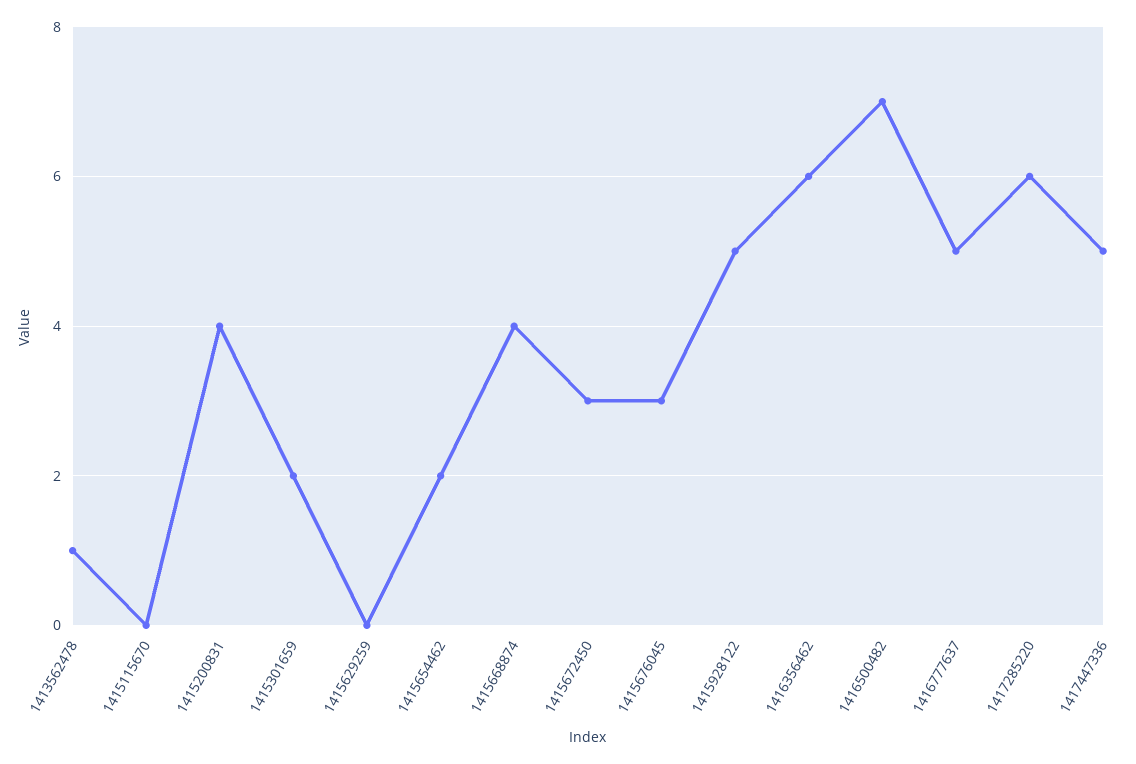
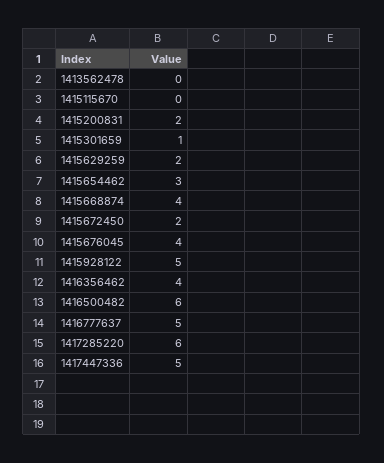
1413562478: 1 -> 0
1415200831: 4 -> 2
1415301659: 2 -> 1
1415629259: 0 -> 2
1415654462: 2 -> 3
1415672450: 3 -> 2
1415676045: 3 -> 4
1416356462: 6 -> 4
1416500482: 7 -> 6

